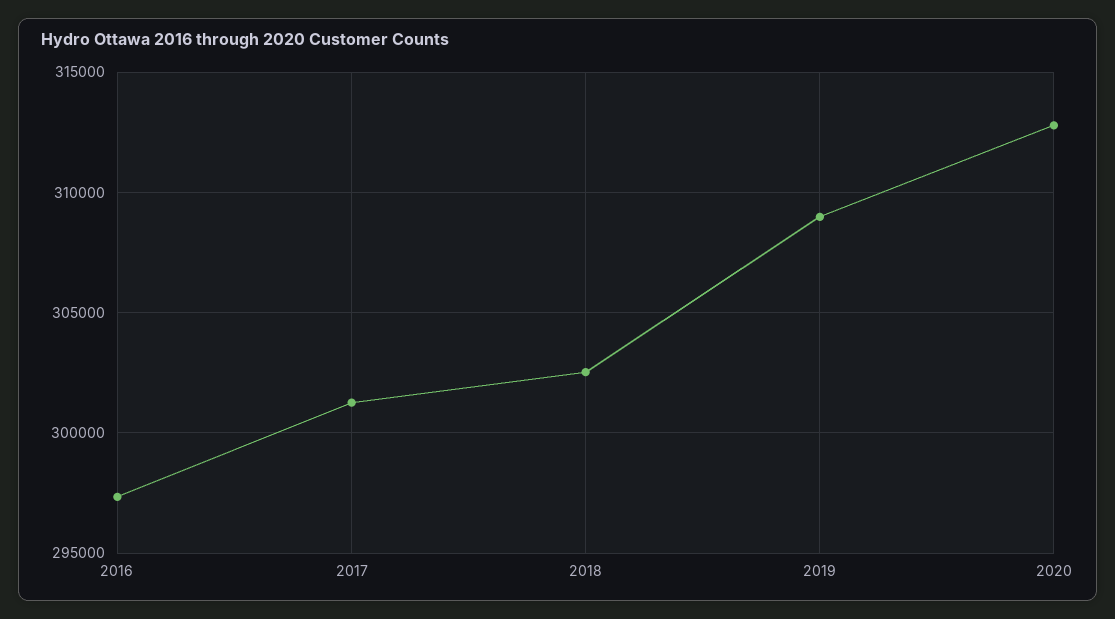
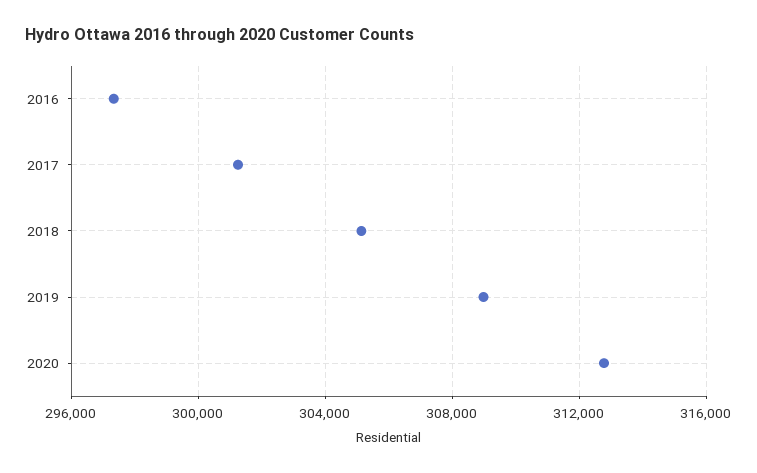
2018: 302500 -> 305000

